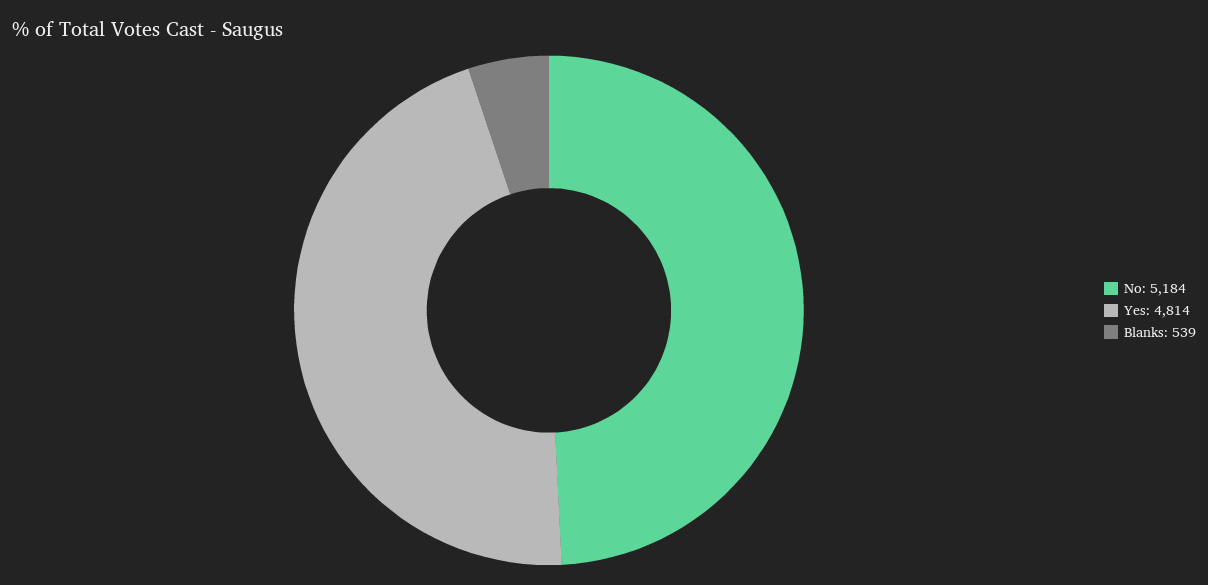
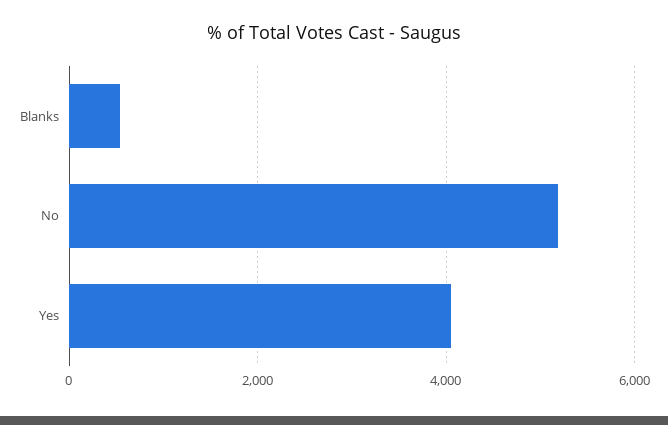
Yes: 4814 -> 4000

